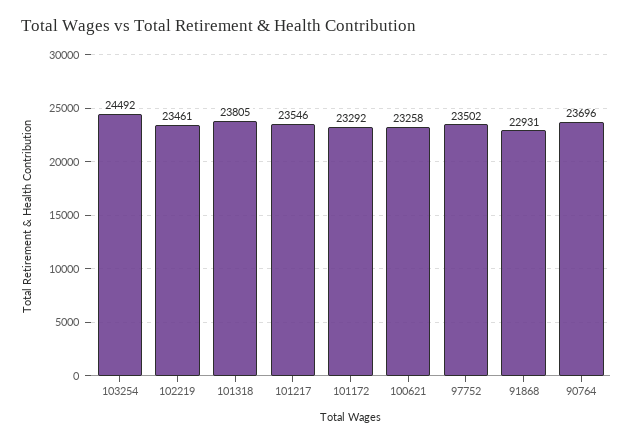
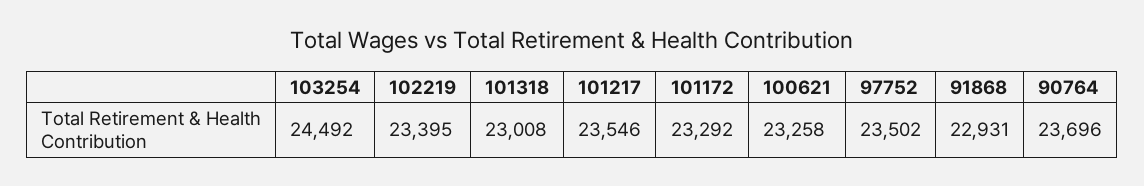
102219: 23461 -> 23395
101318: 23805 -> 23008

